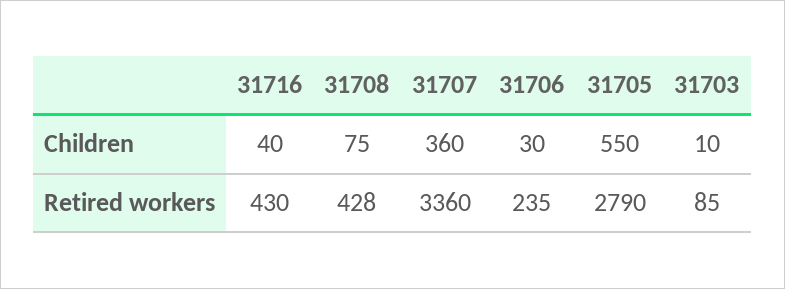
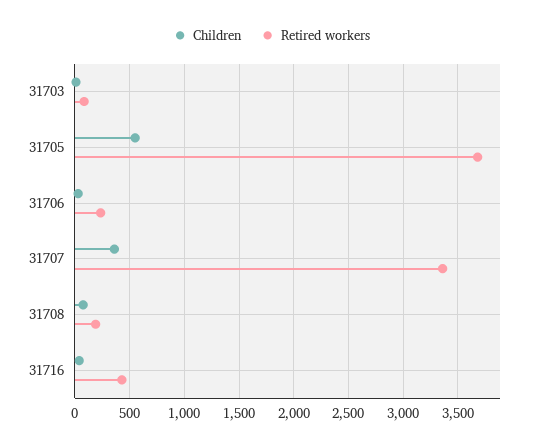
Retired workers, 31708: 428 -> 200
Retired workers, 31705: 2790 -> 3700

